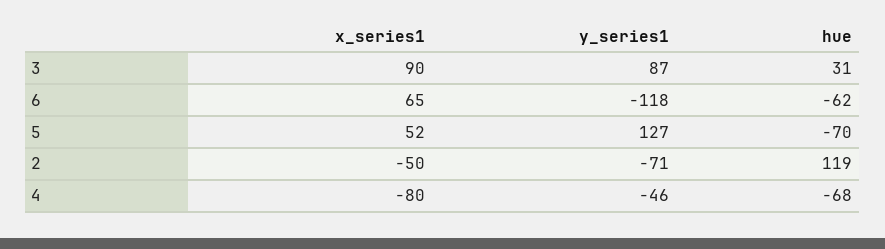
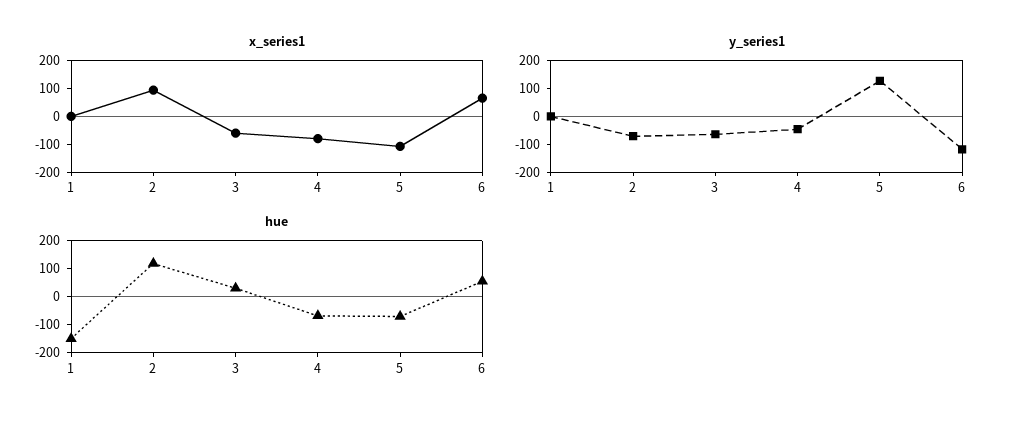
x_series1, 3: 90 -> -50
y_series1, 3: 87 -> -50
hue, 6: -62 -> 50
x_series1, 5: 52 -> -100
x_series1, 2: -50 -> 100
x_series1, 1: none -> 0
y_series1, 1: none -> 0
hue, 1: none -> -150

